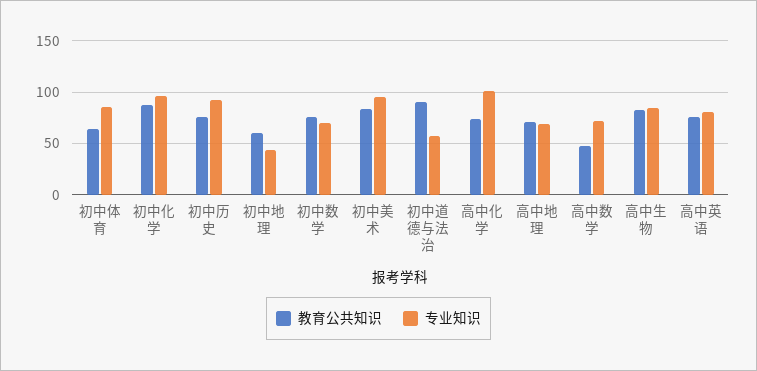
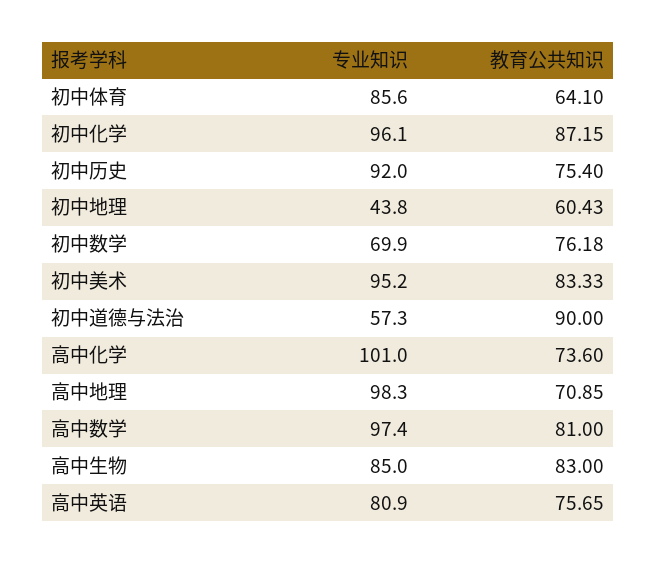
专业知识, 高中地理: 70 -> 98.3
教育公共知识, 高中数学: 50 -> 81
专业知识, 高中数学: 70 -> 97.4

